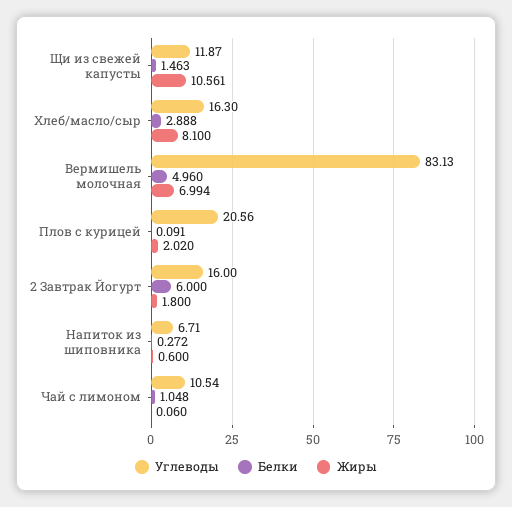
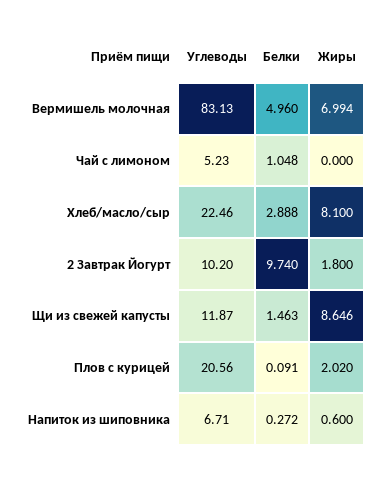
Жиры, Щи из свежей капусты: 10.561 -> 8.646
Углеводы, Хлеб/масло/сыр: 16.3 -> 22.46
Углеводы, 2 Завтрак Йогурт: 16 -> 10.2
Белки, 2 Завтрак Йогурт: 6 -> 9.74
Углеводы, Чай с лимоном: 10.54 -> 5.23
Жиры, Чай с лимоном: 0.06 -> 0

